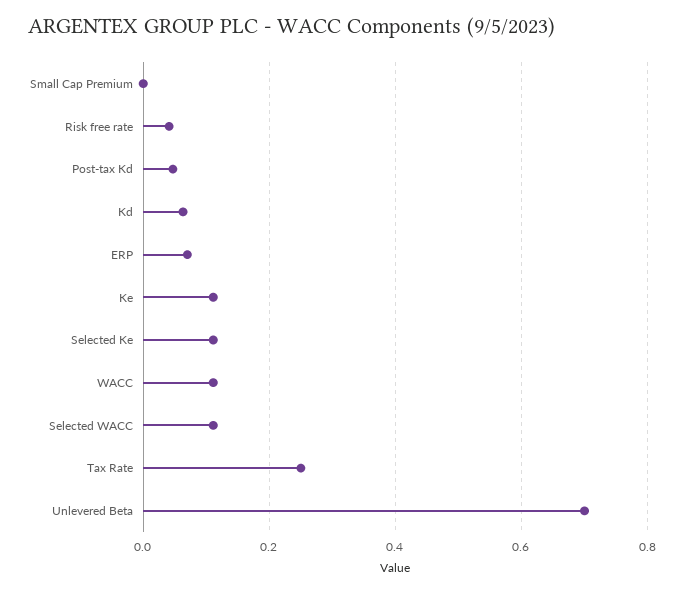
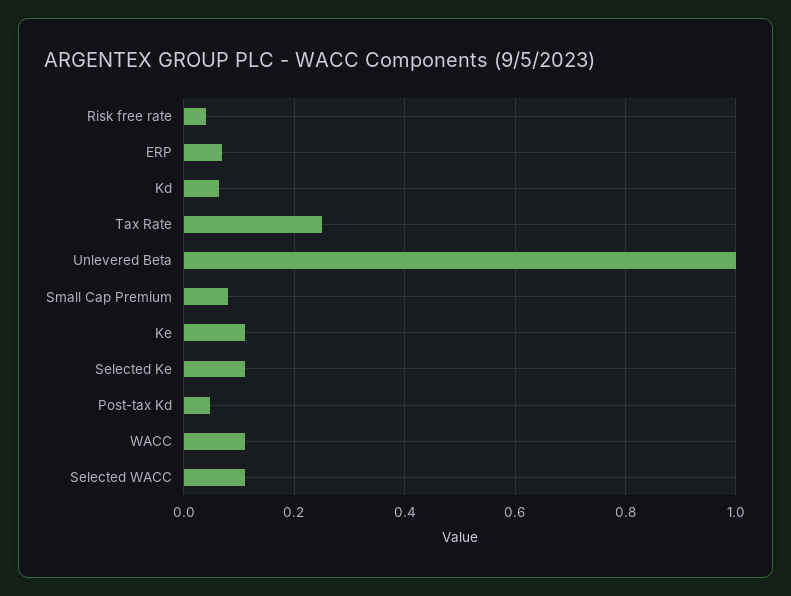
Small Cap Premium: 0 -> 0.08
Unlevered Beta: 0.7 -> 1

